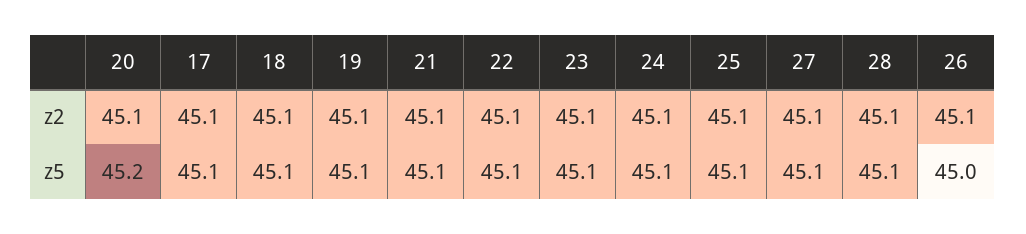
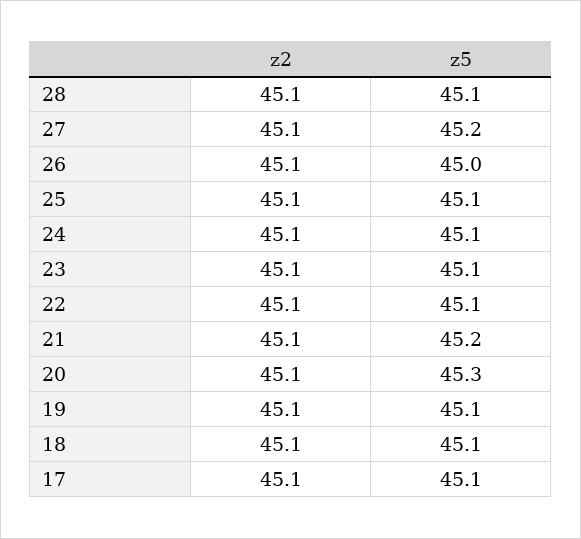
20, z5: 45.2 -> 45.3
21, z5: 45.1 -> 45.2
27, z5: 45.1 -> 45.2

